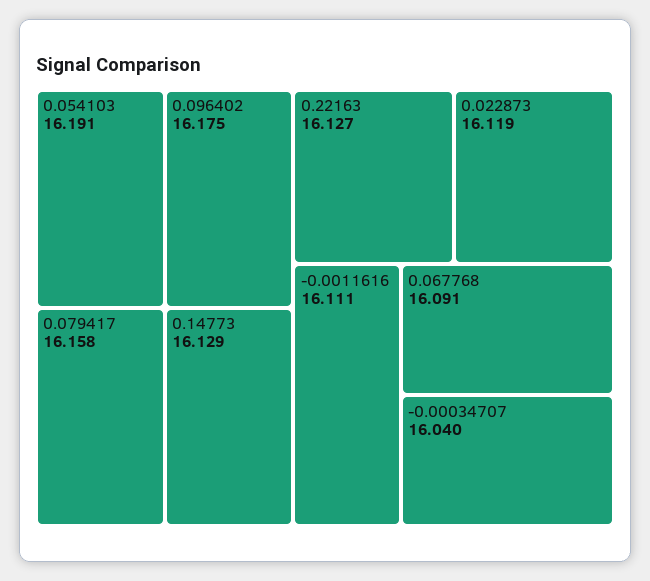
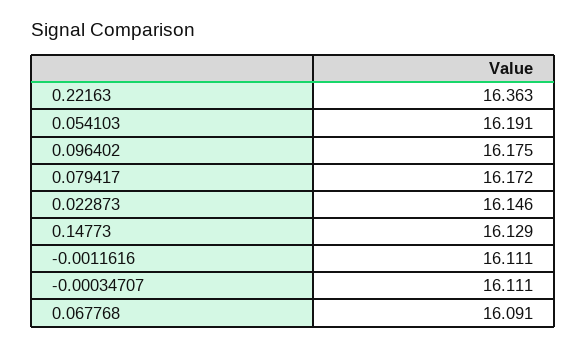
0.079417: 16.158 -> 16.172
0.22163: 16.127 -> 16.363
0.022873: 16.119 -> 16.146
-0.00034707: 16.04 -> 16.111

